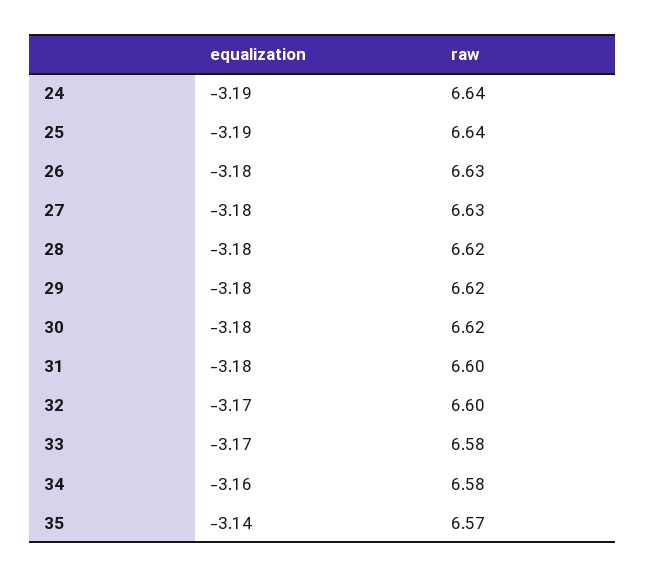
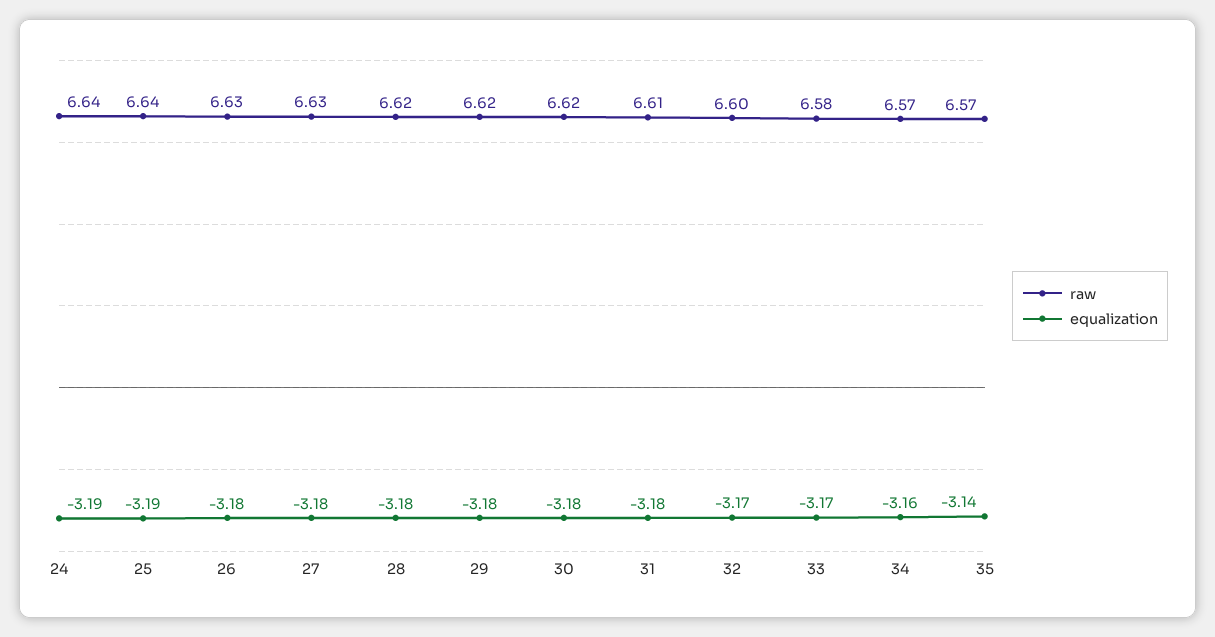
raw, 31: 6.6 -> 6.61
raw, 34: 6.58 -> 6.57

